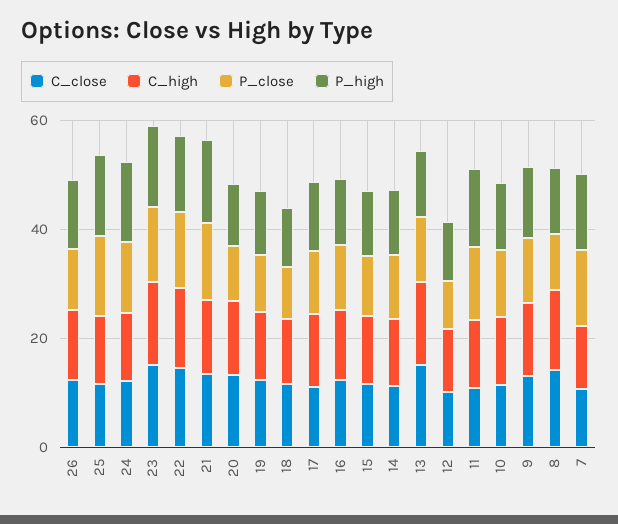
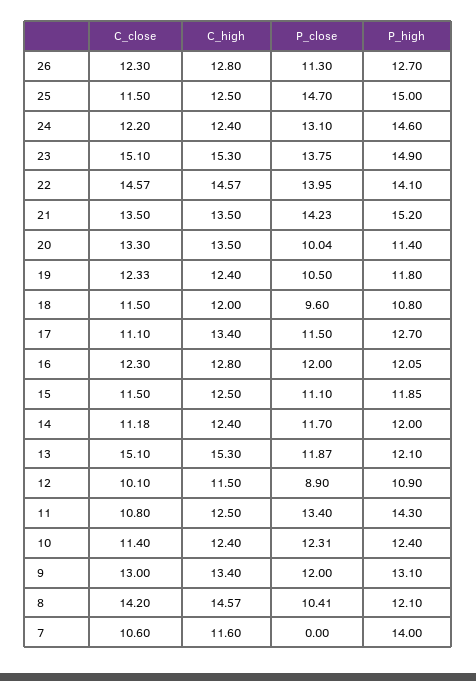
P_close, 7: 15 -> 0

